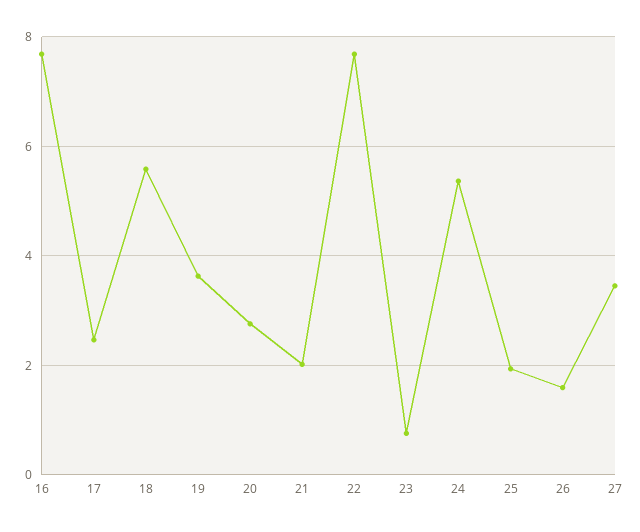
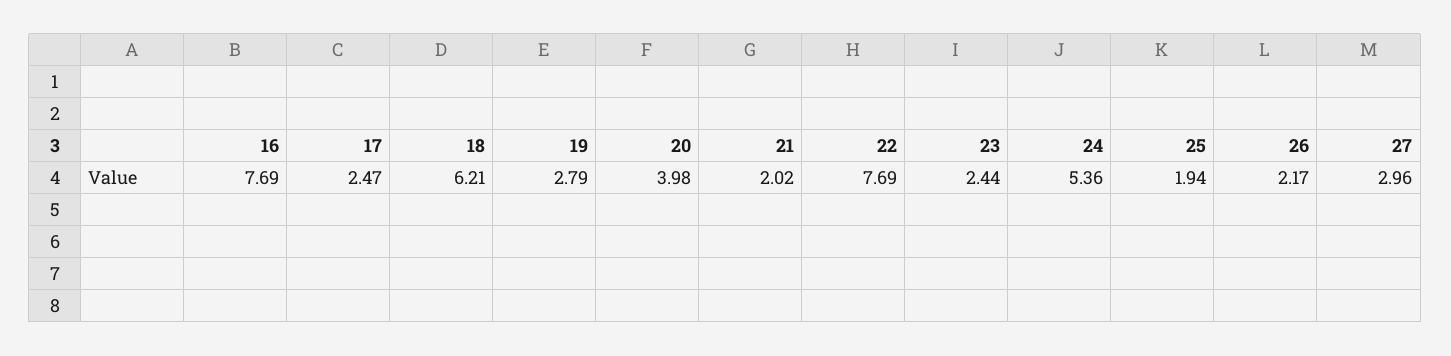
18: 5.6 -> 6.21
19: 3.6 -> 2.79
20: 2.8 -> 3.98
23: 0.8 -> 2.44
26: 1.6 -> 2.17
27: 3.4 -> 2.96

